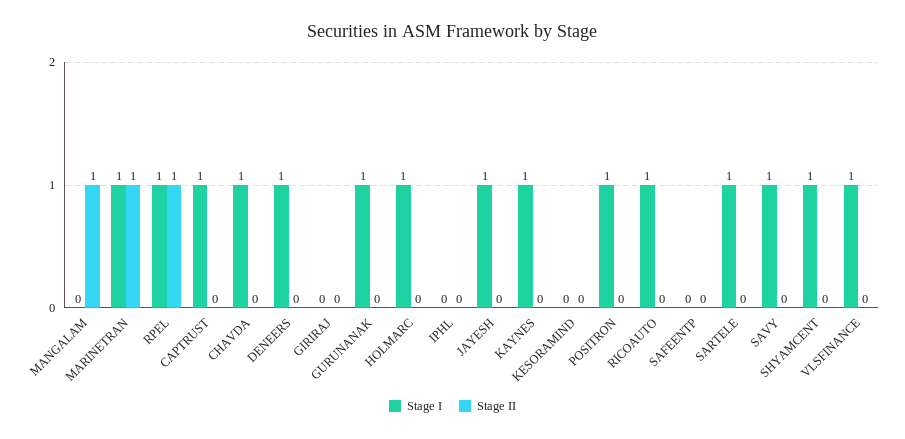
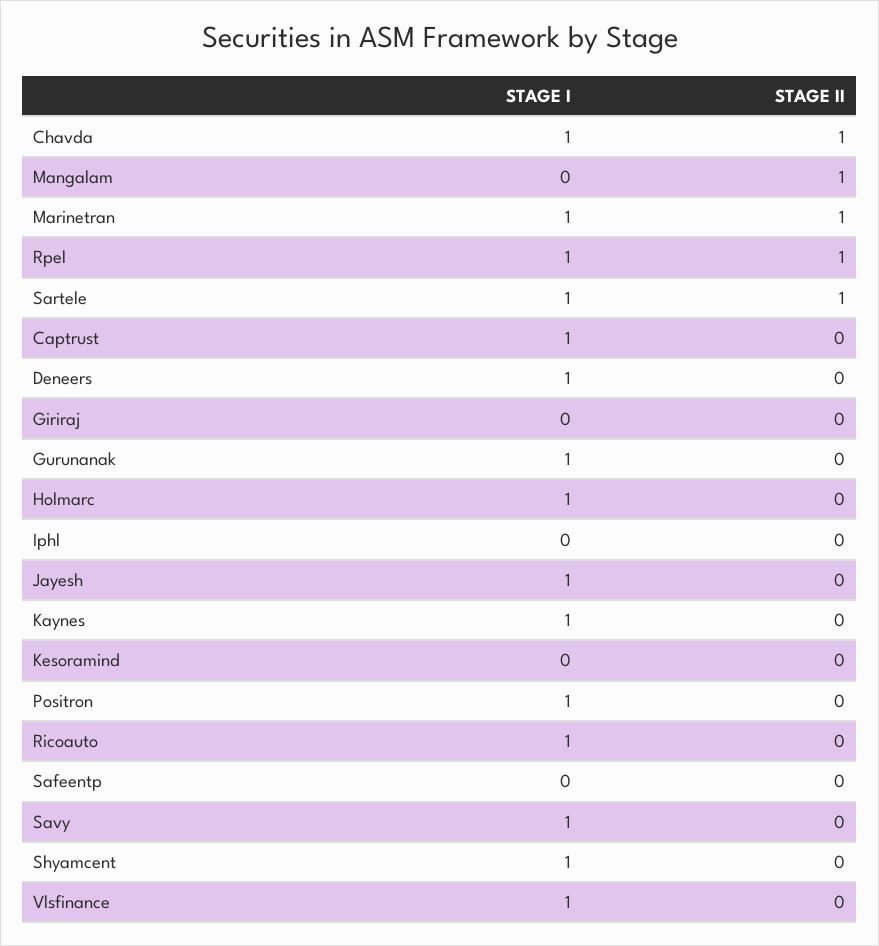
Stage II, CHAVDA: 0 -> 1
Stage II, SARTELE: 0 -> 1

